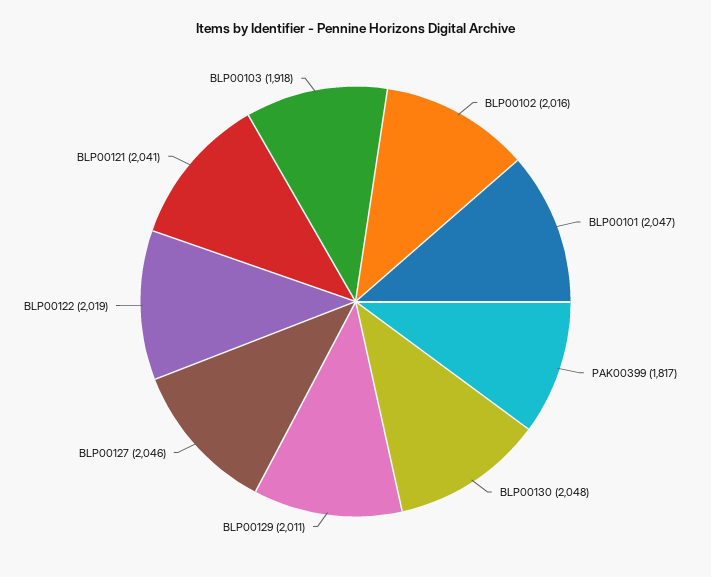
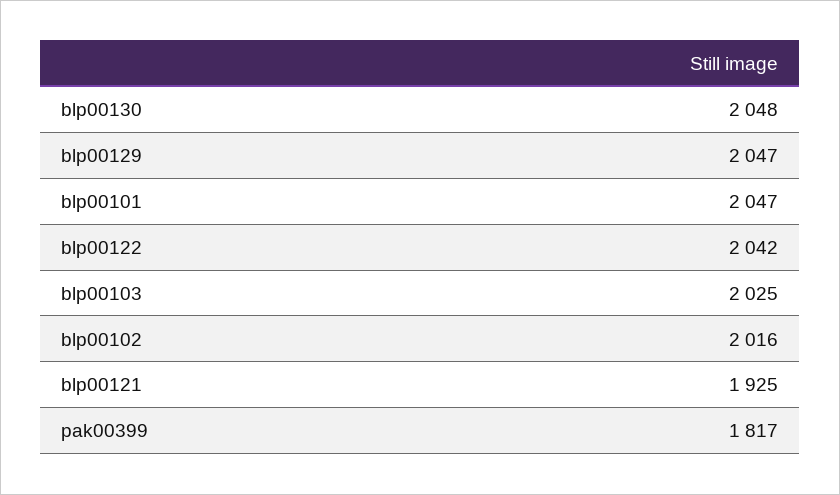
BLP00129: 2011 -> 2047
BLP00127: 2046 -> none
BLP00122: 2019 -> 2042
BLP00121: 2041 -> 1925
BLP00103: 1918 -> 2025

